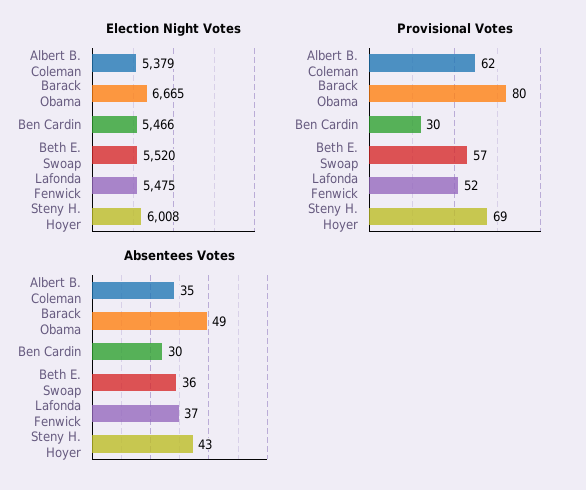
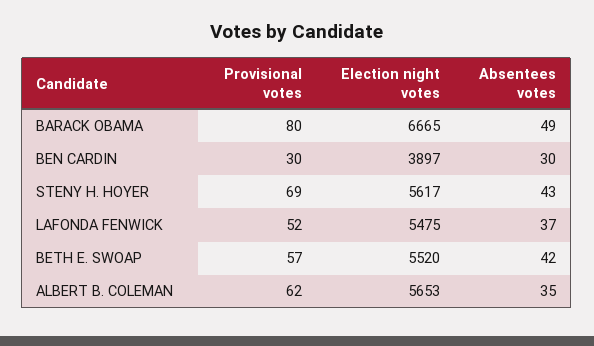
Election Night Votes, Albert B. Coleman: 5379 -> 5653
Election Night Votes, Ben Cardin: 5466 -> 3897
Election Night Votes, Steny H. Hoyer: 6008 -> 5617
Absentees Votes, Beth E. Swoap: 36 -> 42

